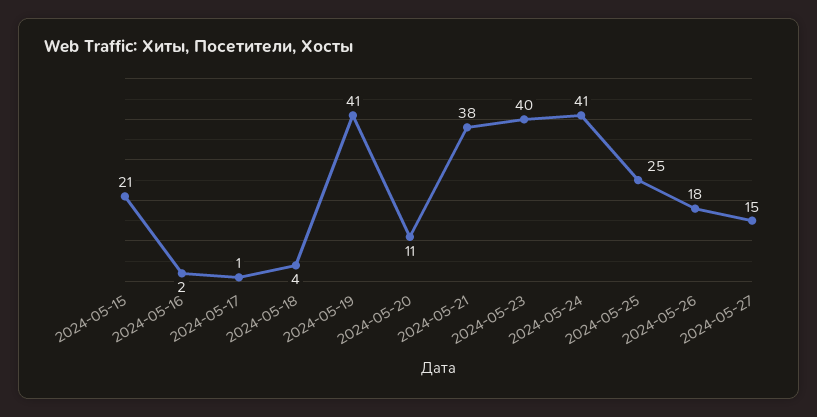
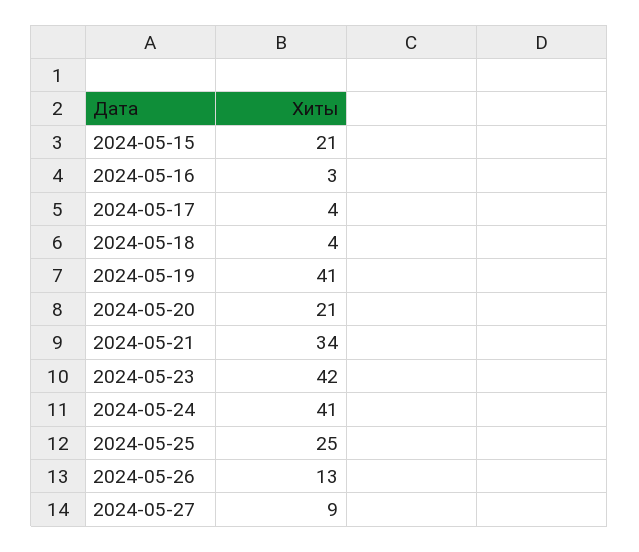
2024-05-16: 2 -> 3
2024-05-17: 1 -> 4
2024-05-20: 11 -> 21
2024-05-21: 38 -> 34
2024-05-23: 40 -> 42
2024-05-26: 18 -> 13
2024-05-27: 15 -> 9

